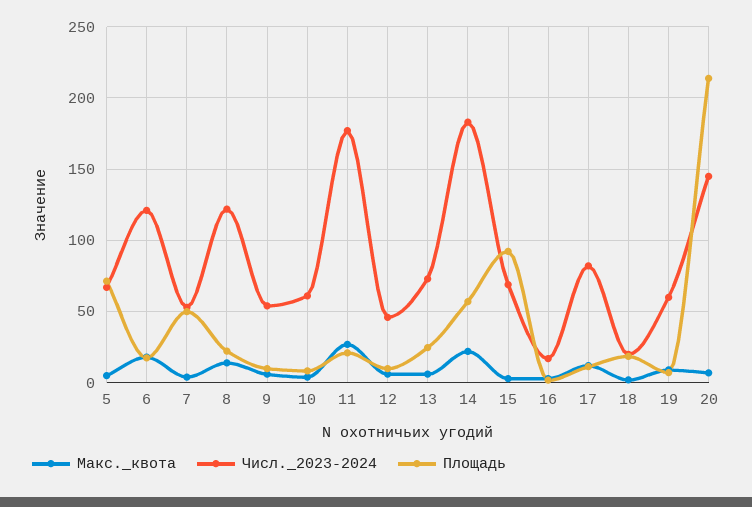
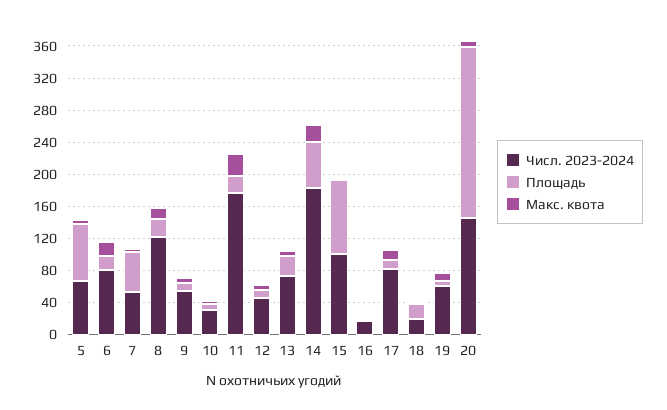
Числ._2023-2024, 6: 120 -> 80
Числ._2023-2024, 10: 60 -> 30
Числ._2023-2024, 15: 70 -> 100

